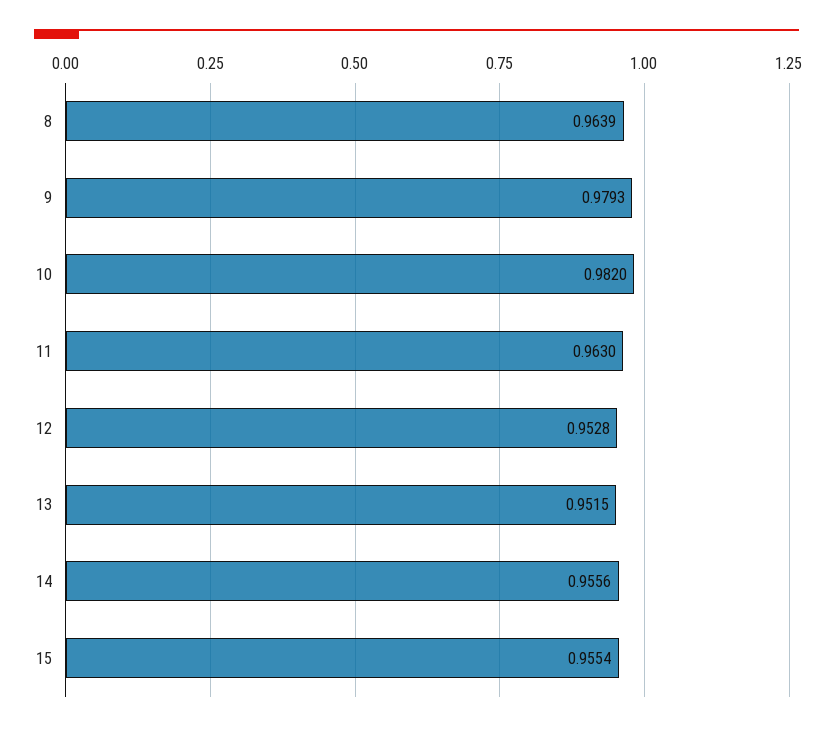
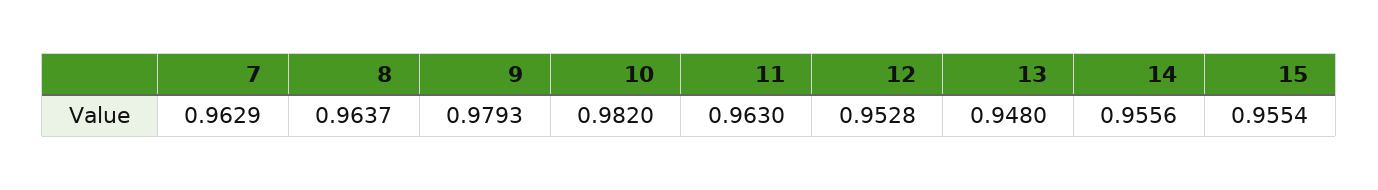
8: 0.9639 -> 0.9637
13: 0.9515 -> 0.948
7: none -> 0.9629

